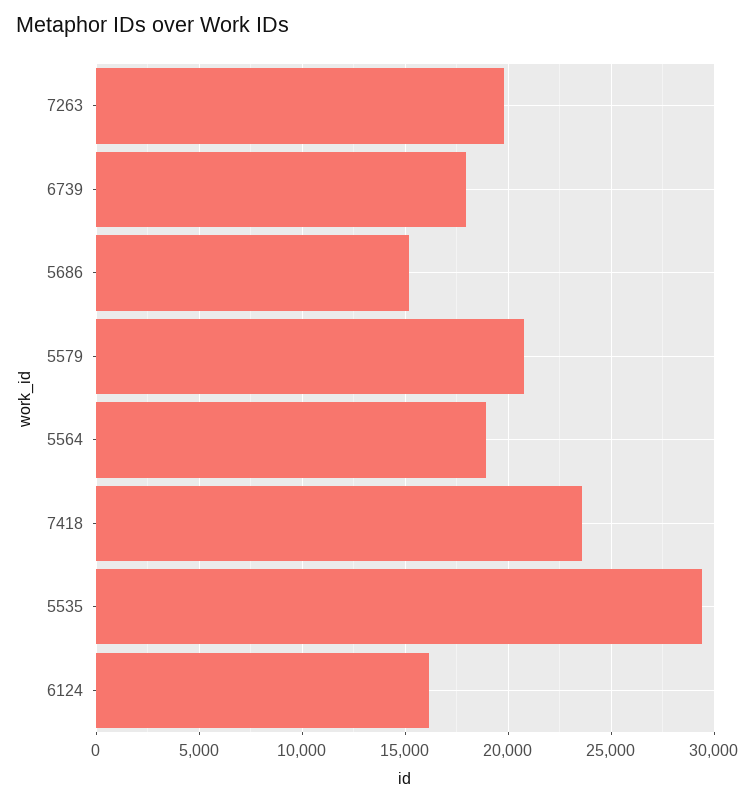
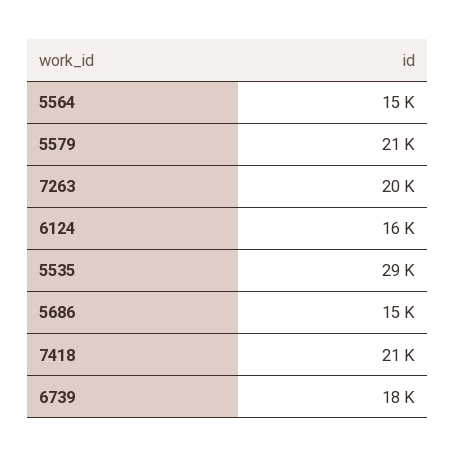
5564: 19000 -> 15000
7418: 23500 -> 21000

